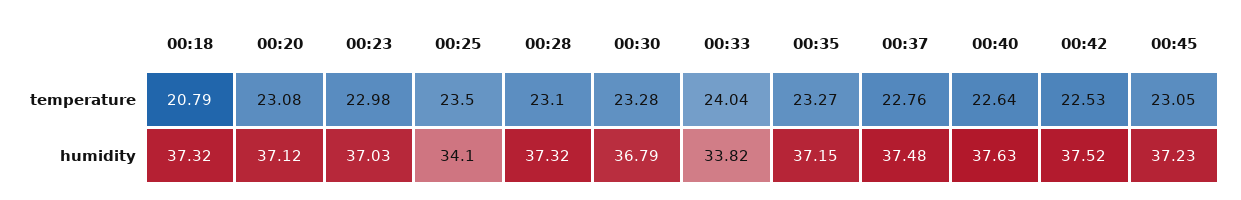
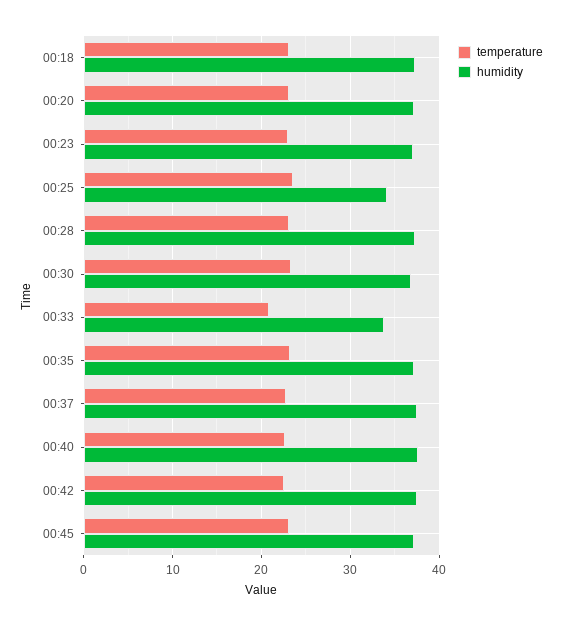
temperature, 00:18: 20.79 -> 23
temperature, 00:33: 24.04 -> 21

